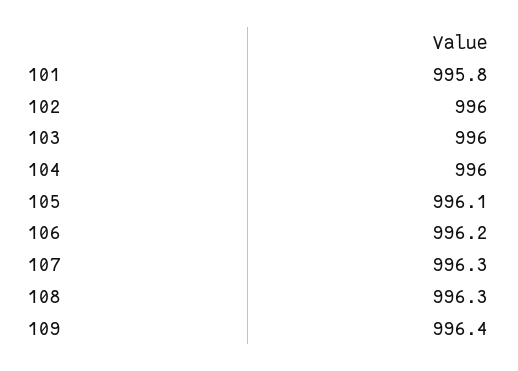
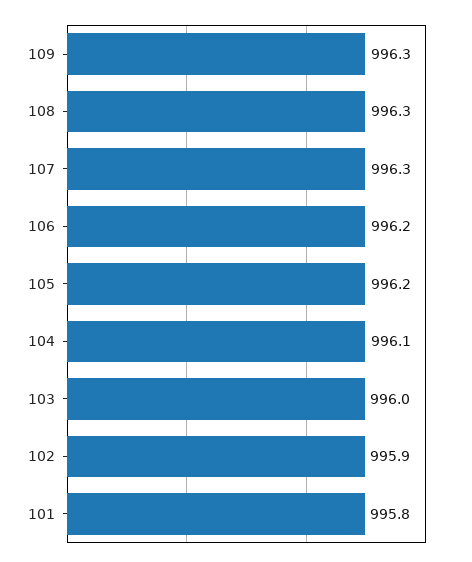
102: 996 -> 995.9
104: 996 -> 996.1
105: 996.1 -> 996.2
109: 996.4 -> 996.3

